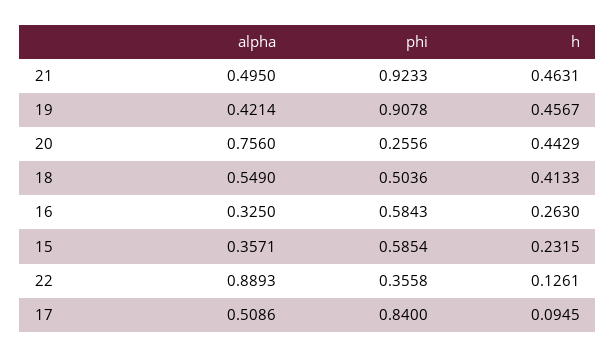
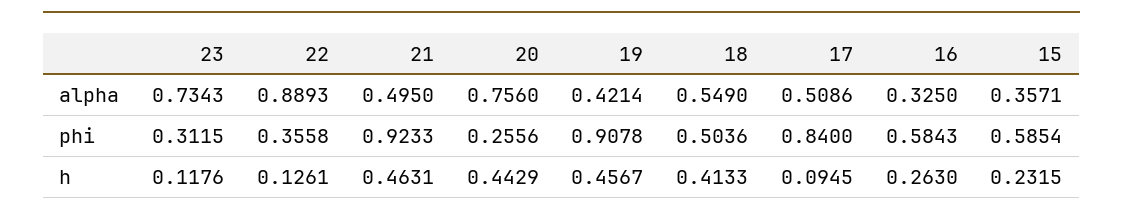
alpha, 23: none -> 0.7343
phi, 23: none -> 0.3115
h, 23: none -> 0.1176

